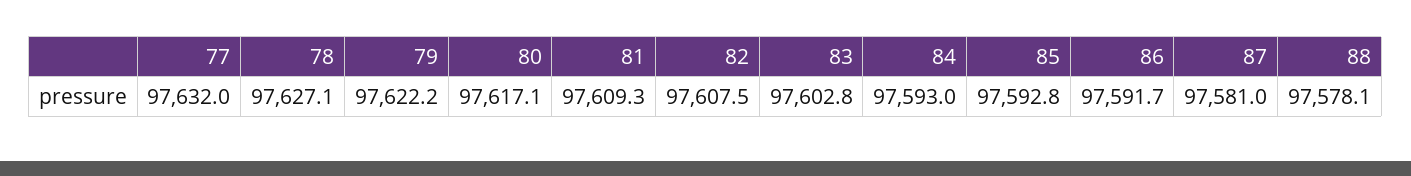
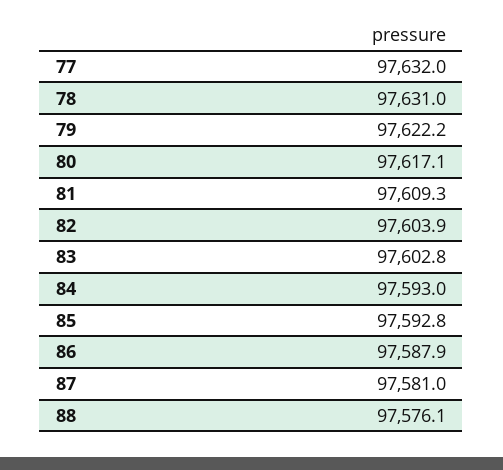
78: 97627.1 -> 97631
82: 97607.5 -> 97603.9
86: 97591.7 -> 97587.9
88: 97578.1 -> 97576.1

